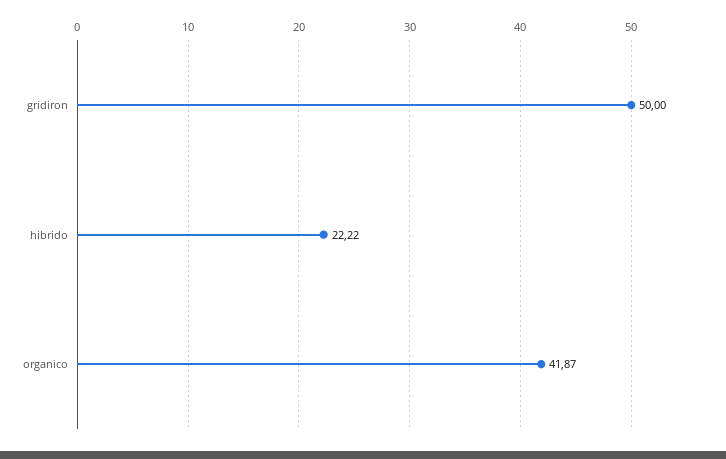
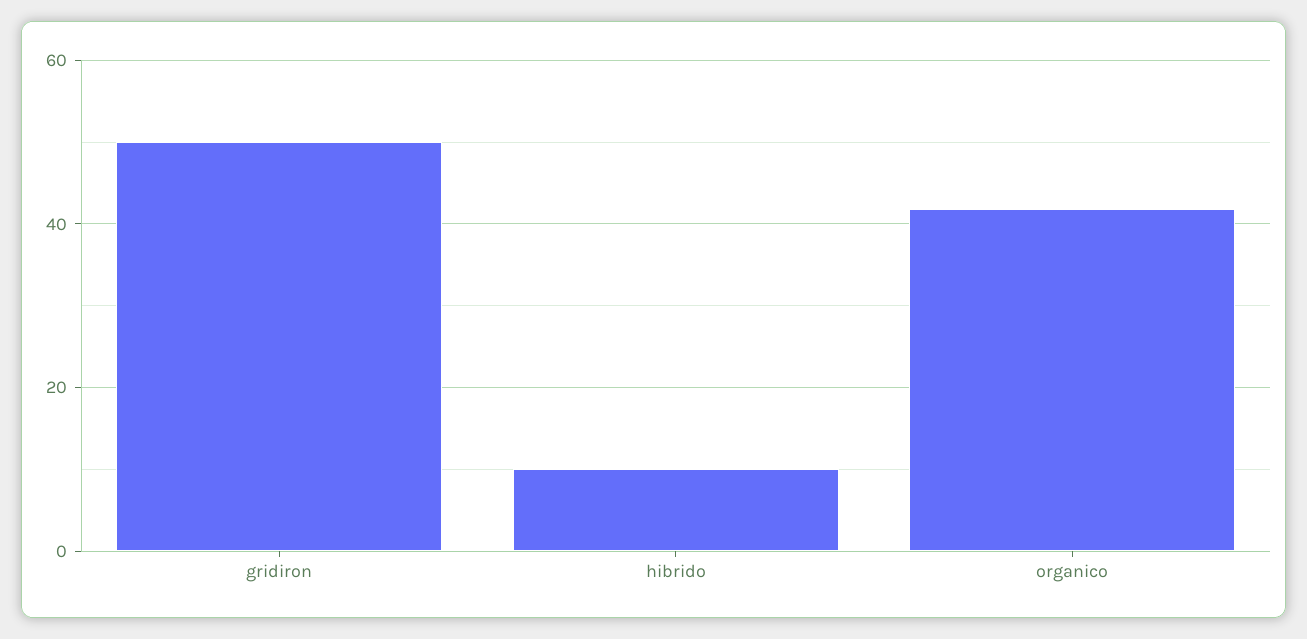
hibrido: 22.22 -> 10

